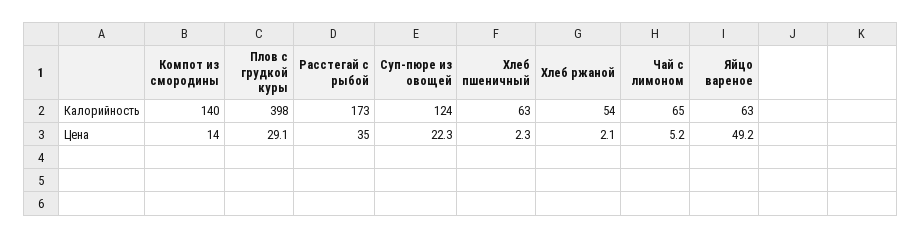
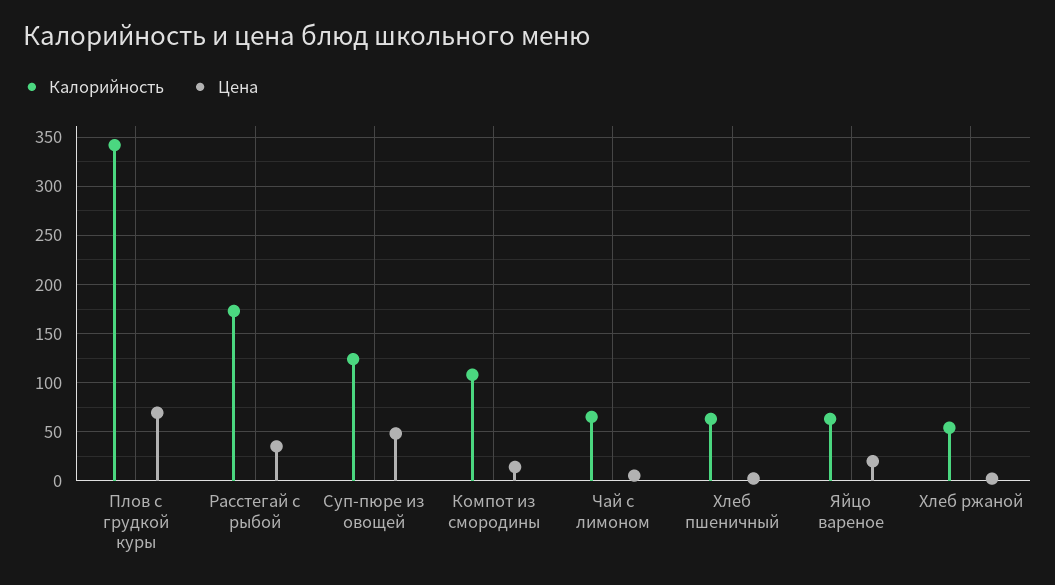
Калорийность, Компот из смородины: 140 -> 110
Калорийность, Плов с грудкой куры: 398 -> 340
Цена, Плов с грудкой куры: 29.1 -> 70
Цена, Суп-пюре из овощей: 22.3 -> 50
Цена, Яйцо вареное: 49.2 -> 20

